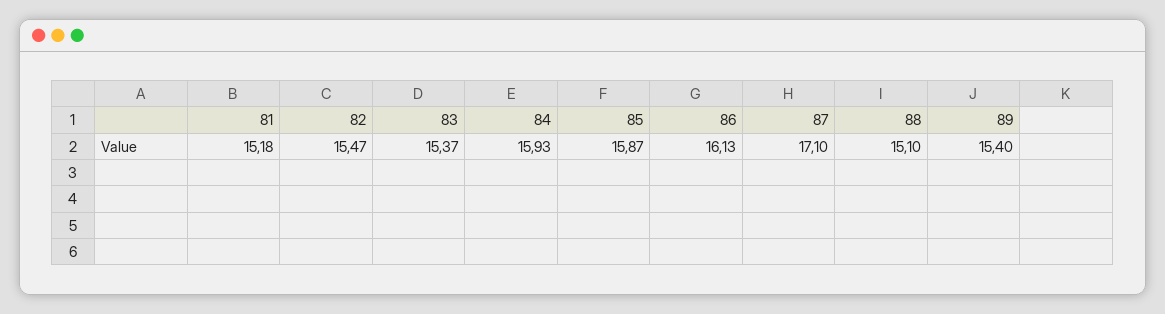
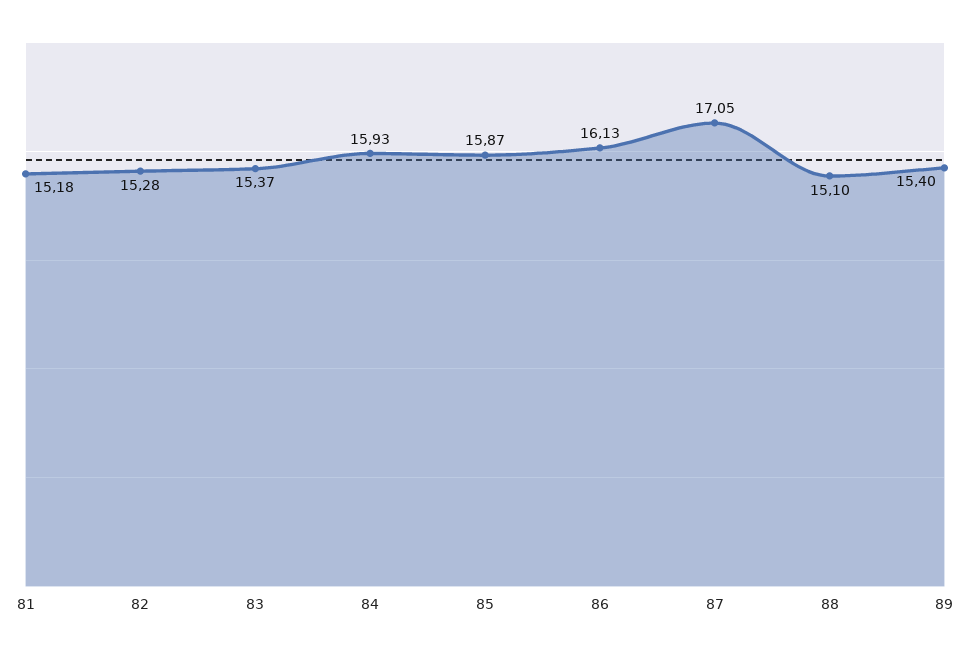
82: 15.47 -> 15.28
87: 17.1 -> 17.05

